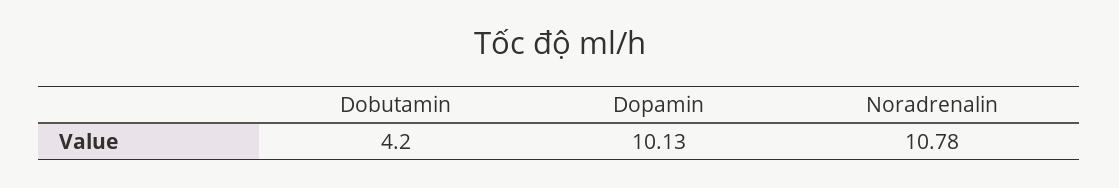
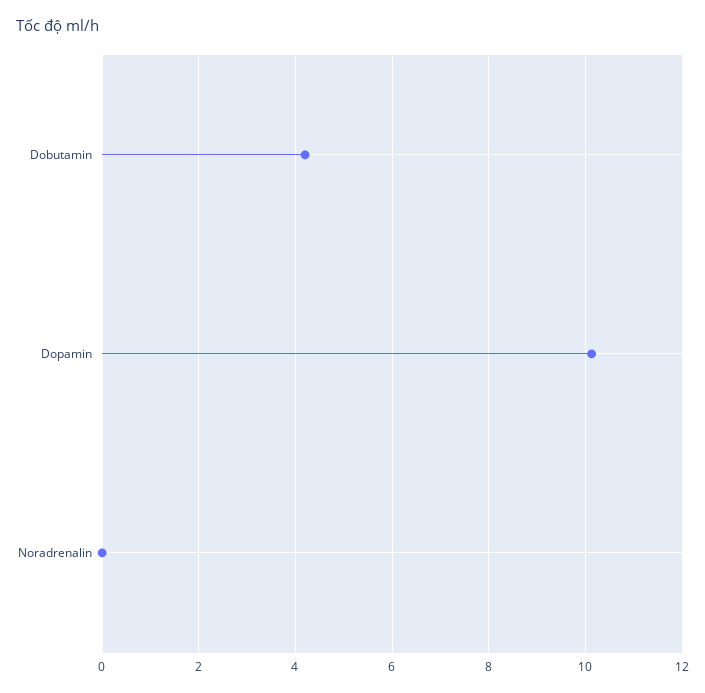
Noradrenalin: 10.78 -> 0

